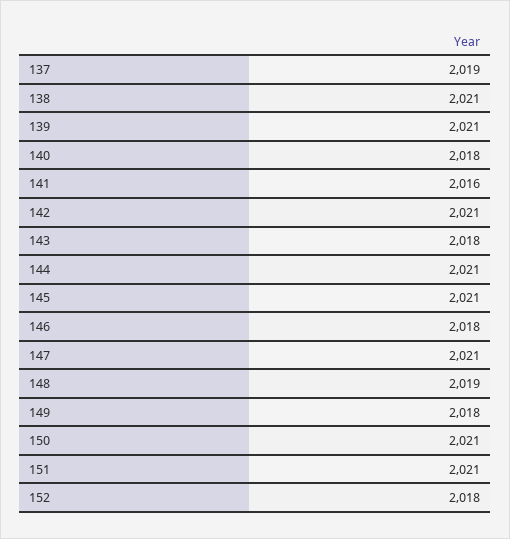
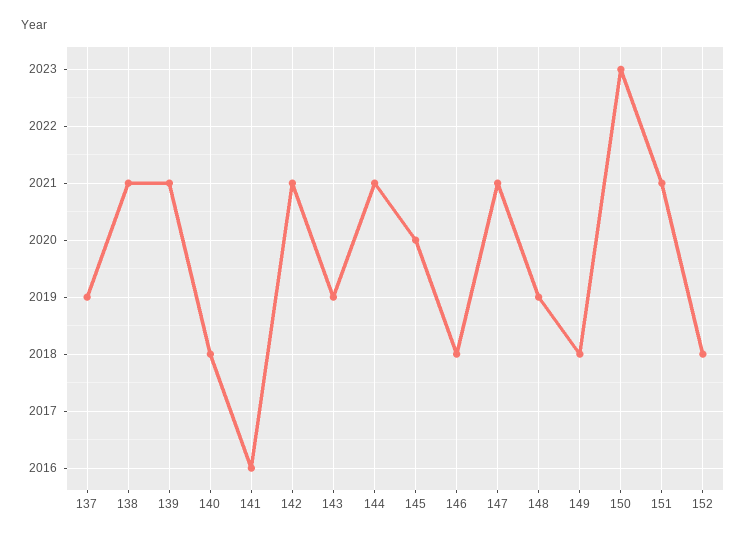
143: 2018 -> 2019
145: 2021 -> 2020
150: 2021 -> 2023

